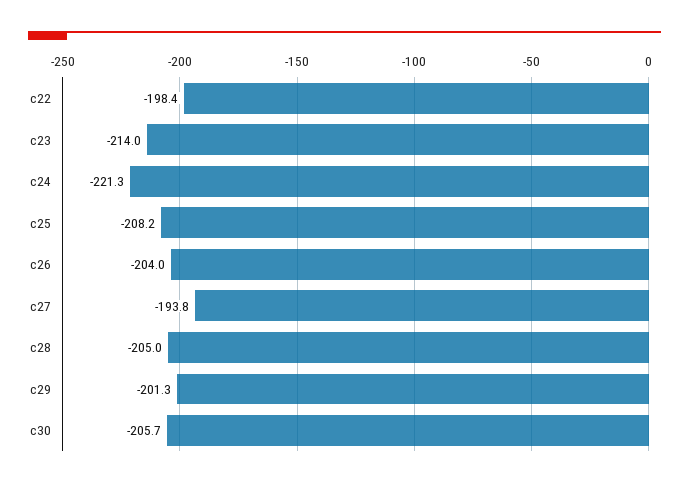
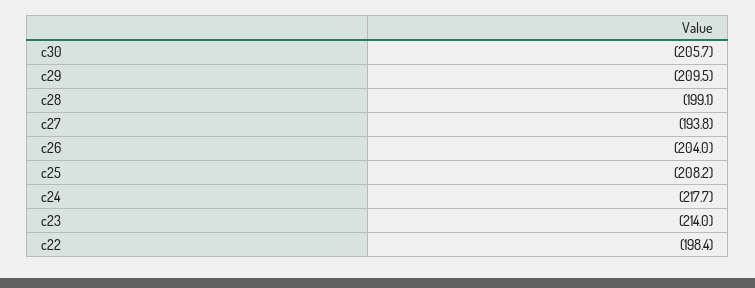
c24: -221.3 -> -217.7
c28: -205 -> -199.1
c29: -201.3 -> -209.5

